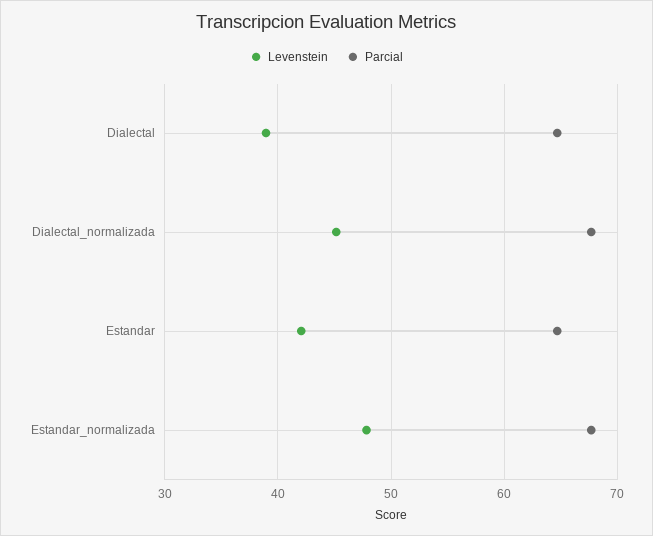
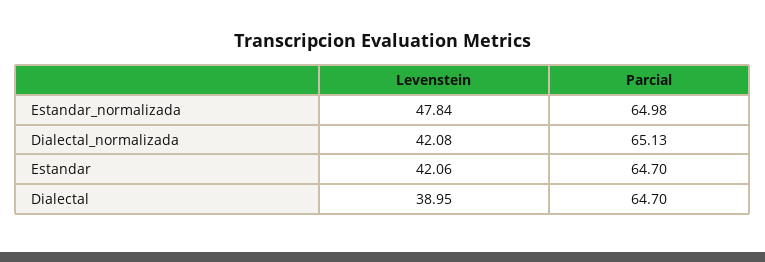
Levenstein, Dialectal_normalizada: 45 -> 42.08
Parcial, Dialectal_normalizada: 68 -> 65.13
Parcial, Estandar_normalizada: 68 -> 64.98

